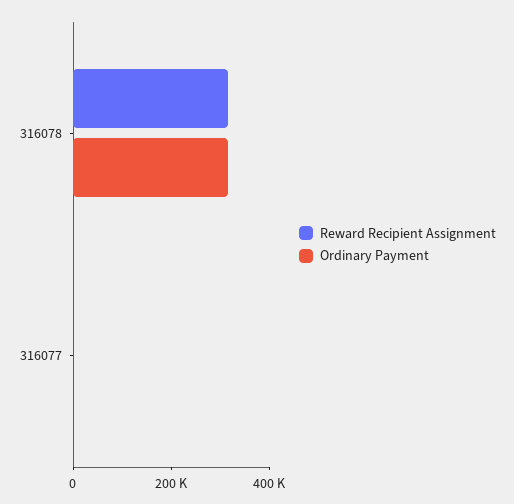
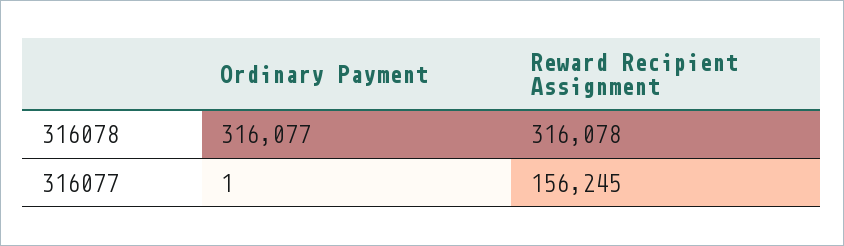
Reward Recipient Assignment, 316077: 0 -> 156245

